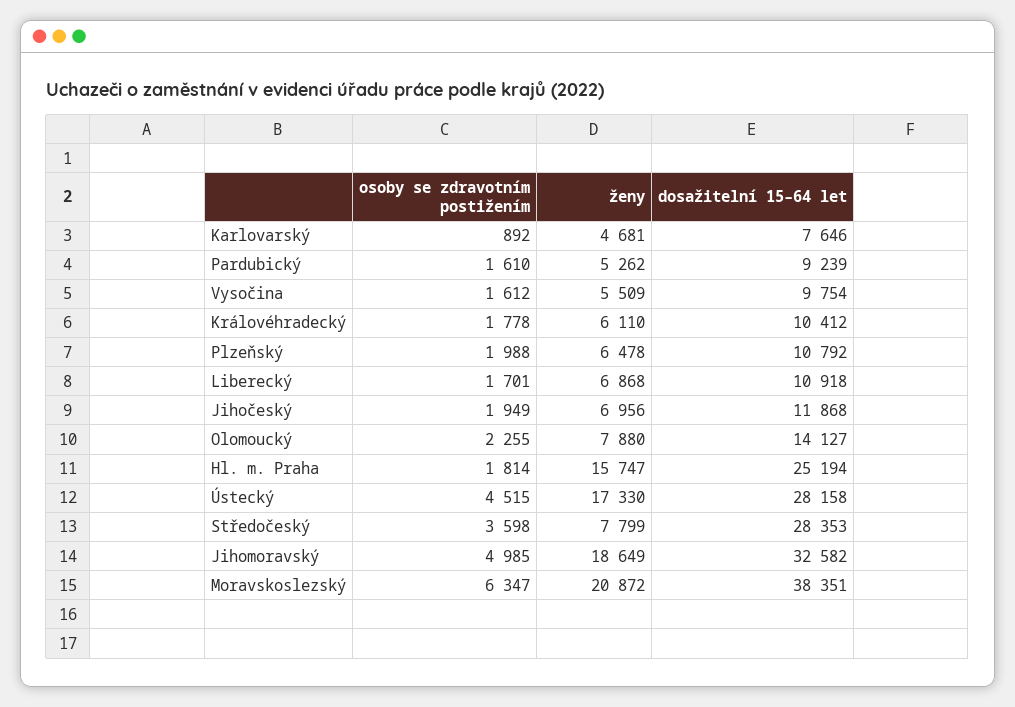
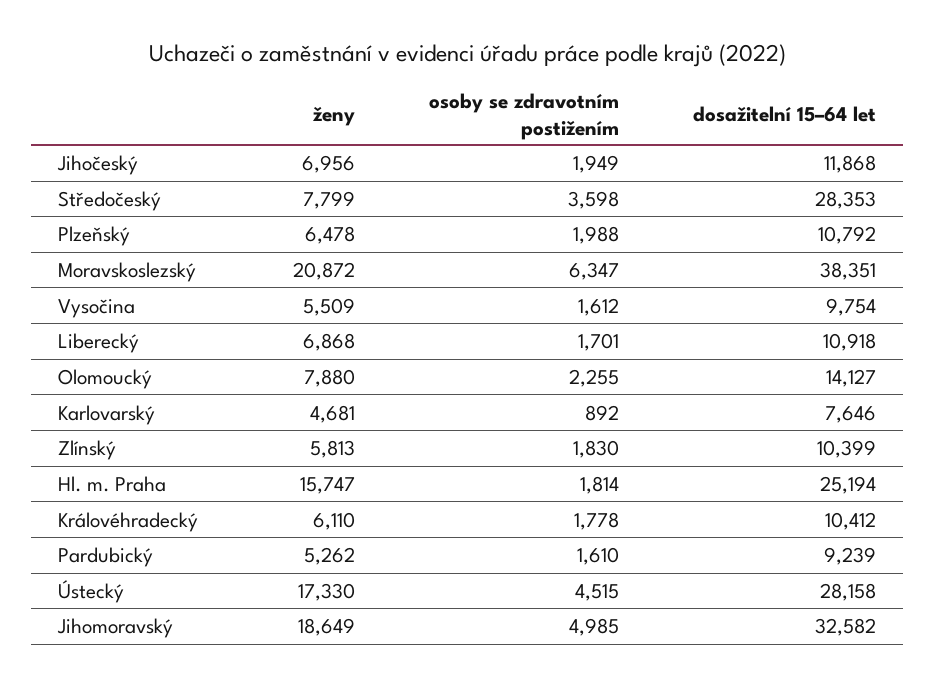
ženy, Zlínský: none -> 5813
osoby se zdravotním postižením, Zlínský: none -> 1830
dosažitelní 15–64 let, Zlínský: none -> 10399

